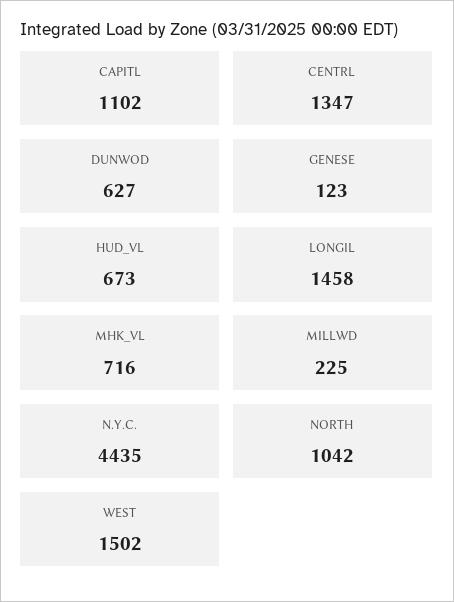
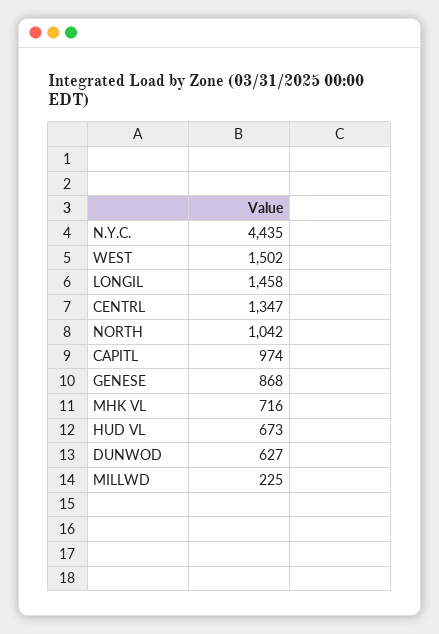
CAPITL: 1102 -> 974
GENESE: 123 -> 868

